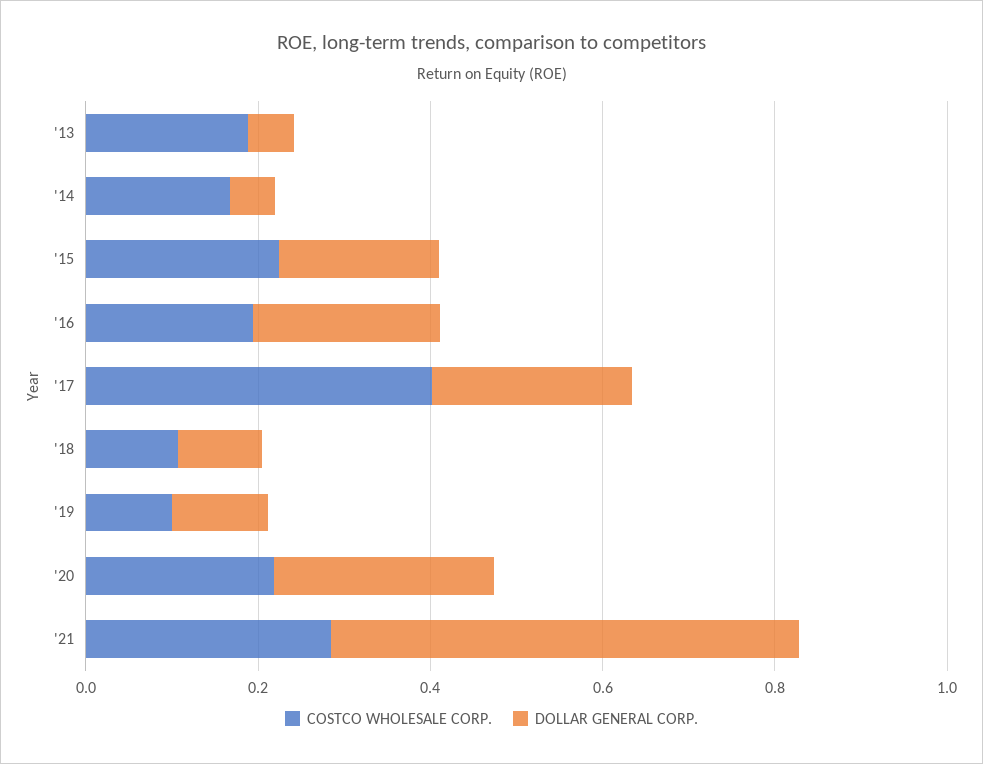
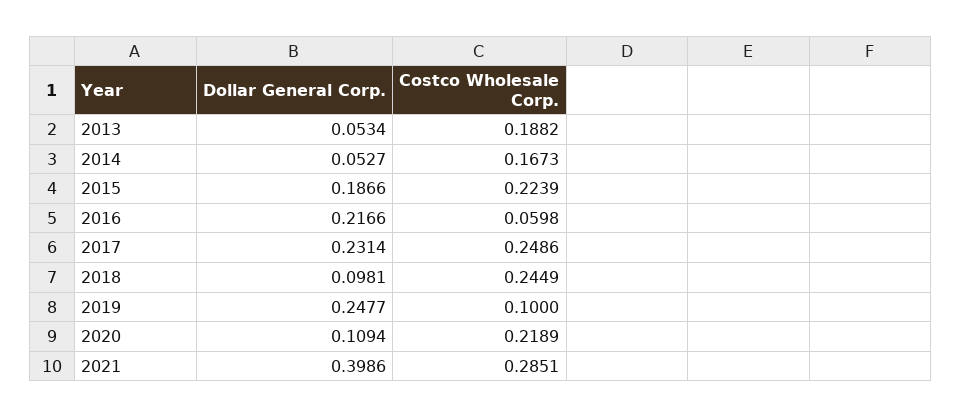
COSTCO WHOLESALE CORP., '16: 0.2 -> 0.0598
COSTCO WHOLESALE CORP., '17: 0.4 -> 0.2486
COSTCO WHOLESALE CORP., '18: 0.1 -> 0.2449
DOLLAR GENERAL CORP., '19: 0.1 -> 0.2477
DOLLAR GENERAL CORP., '20: 0.25 -> 0.1094
DOLLAR GENERAL CORP., '21: 0.55 -> 0.3986

